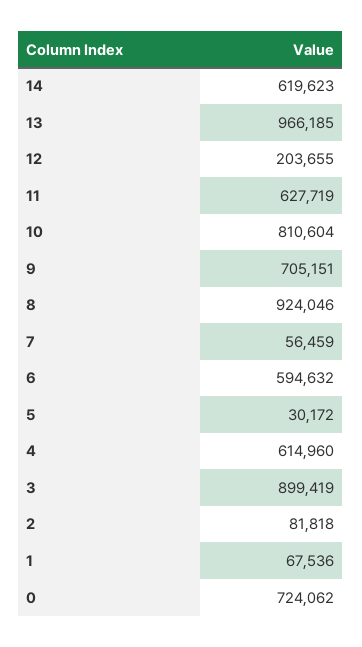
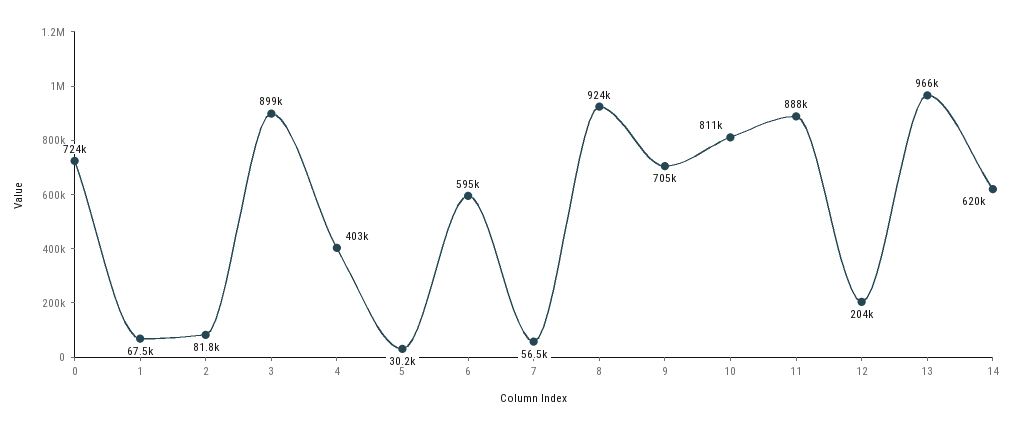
11: 627719 -> 888000
4: 614960 -> 403000

